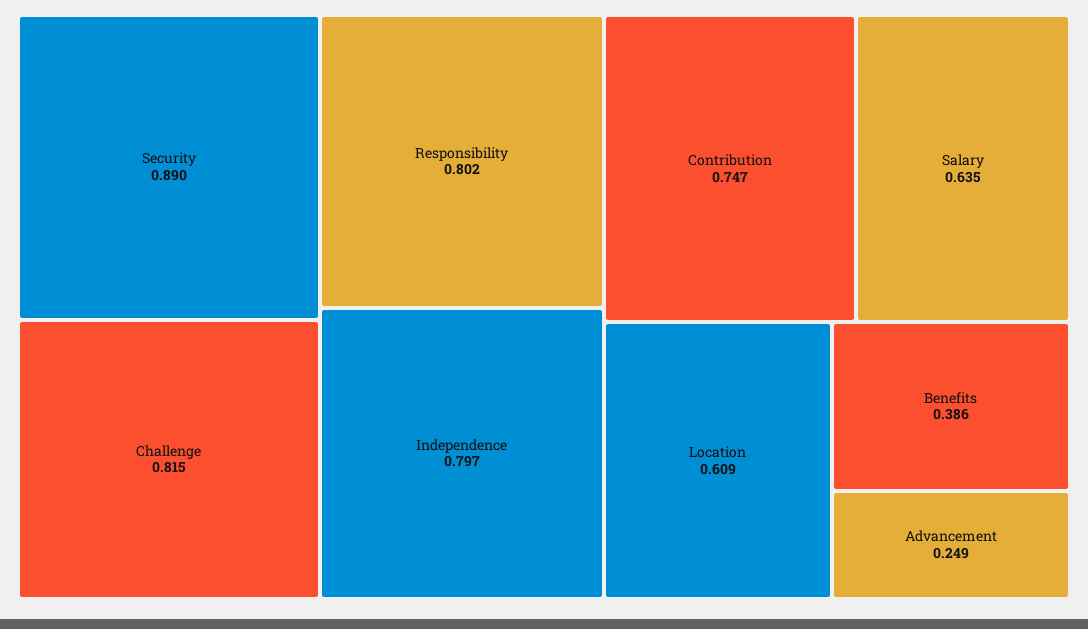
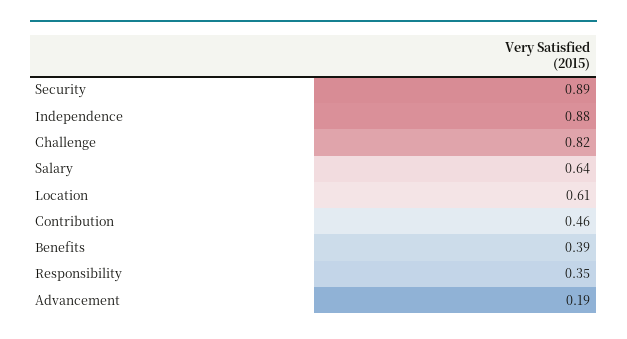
Responsibility: 0.802 -> 0.35
Independence: 0.797 -> 0.88
Contribution: 0.747 -> 0.46
Advancement: 0.249 -> 0.19

